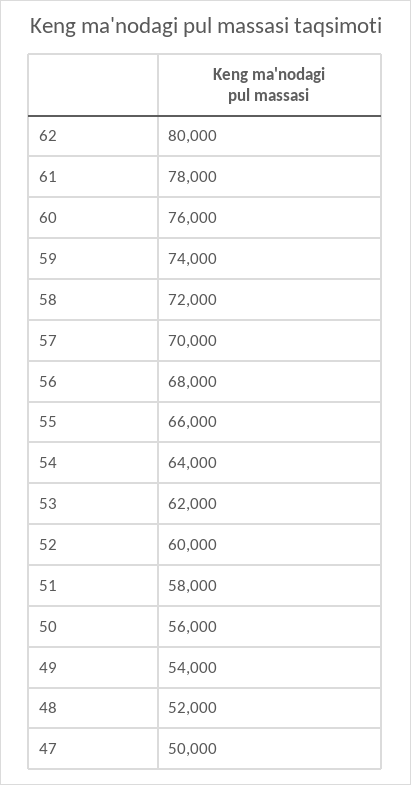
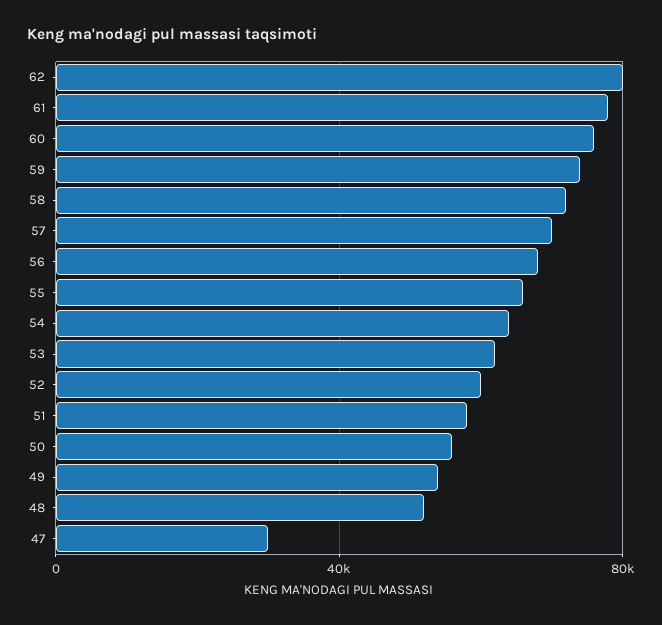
47: 50000 -> 30000

